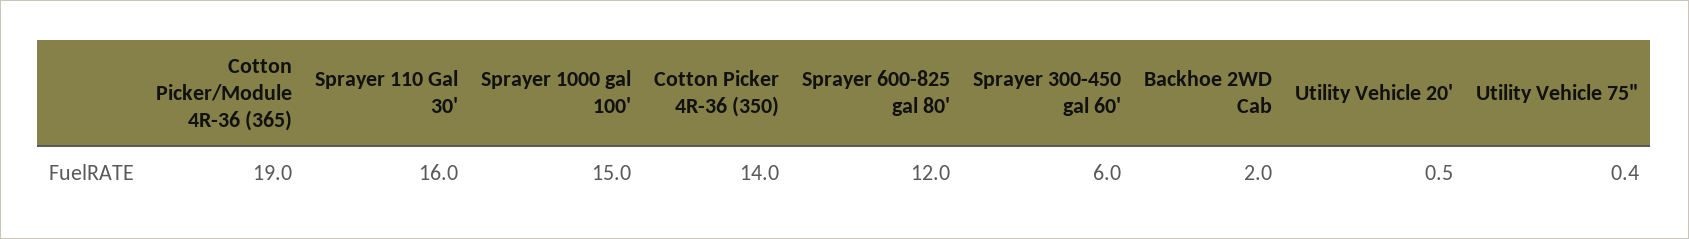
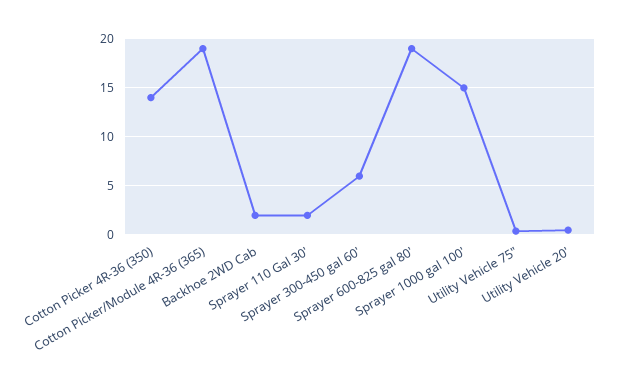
Sprayer 110 Gal 30': 16 -> 2
Sprayer 600-825 gal 80': 12 -> 19

